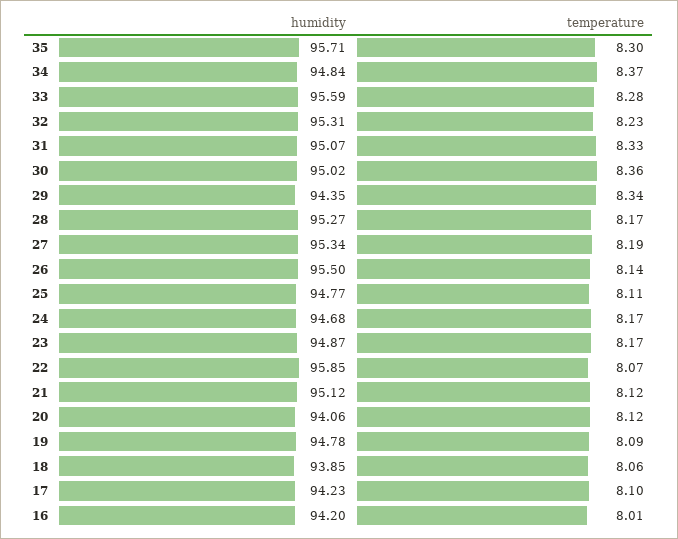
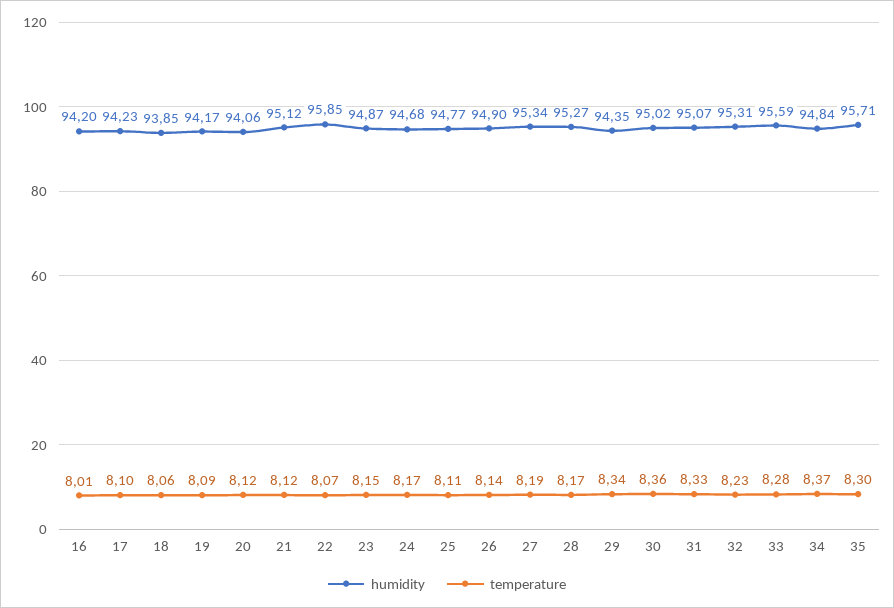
humidity, 26: 95.5 -> 94.9
temperature, 23: 8.17 -> 8.15
humidity, 19: 94.78 -> 94.17

